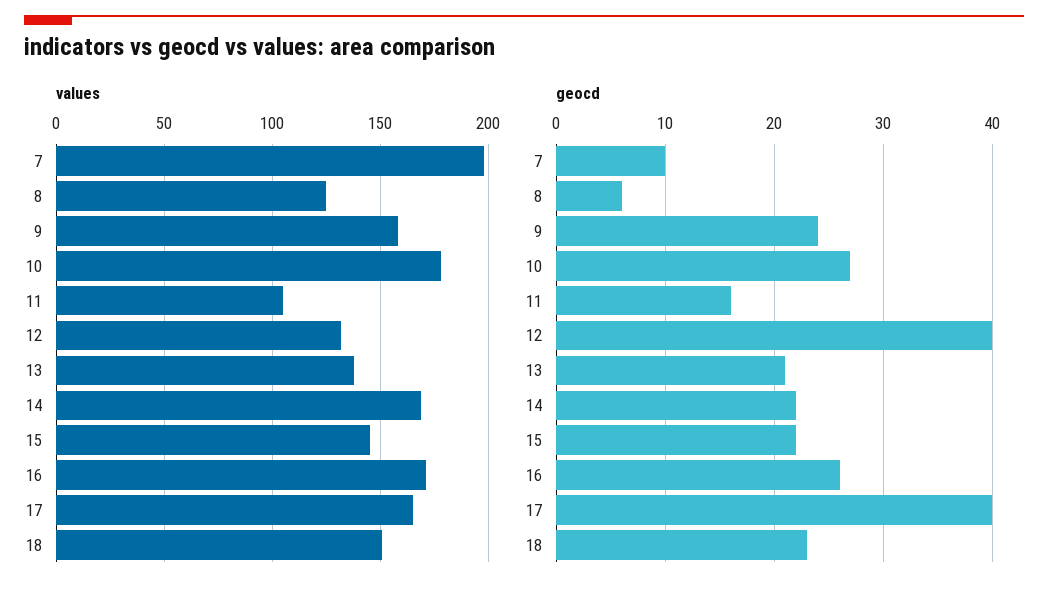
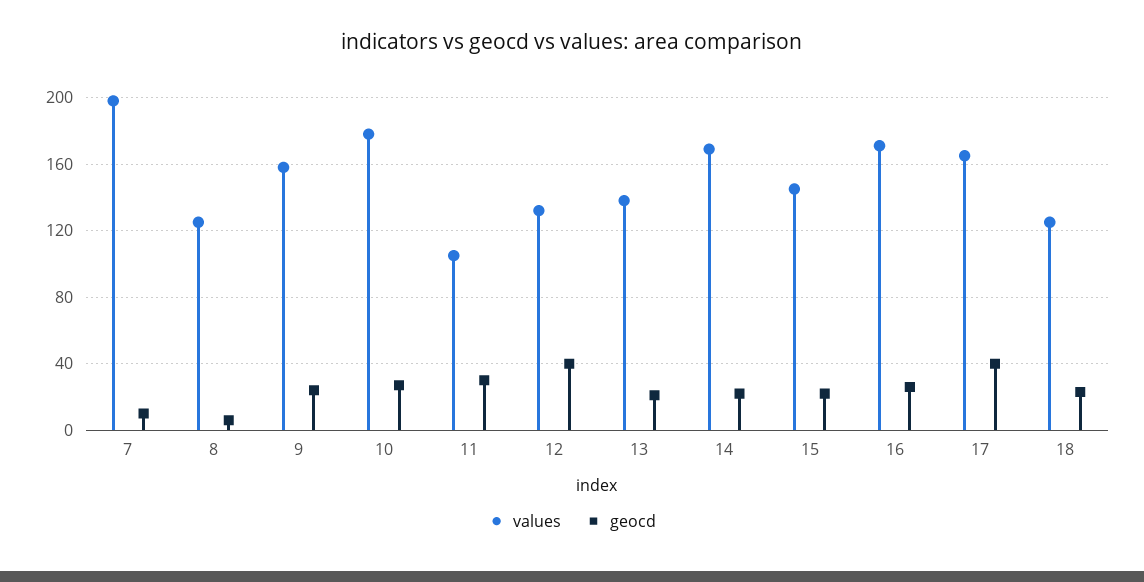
values, 18: 150 -> 125
geocd, 11: 16 -> 30

